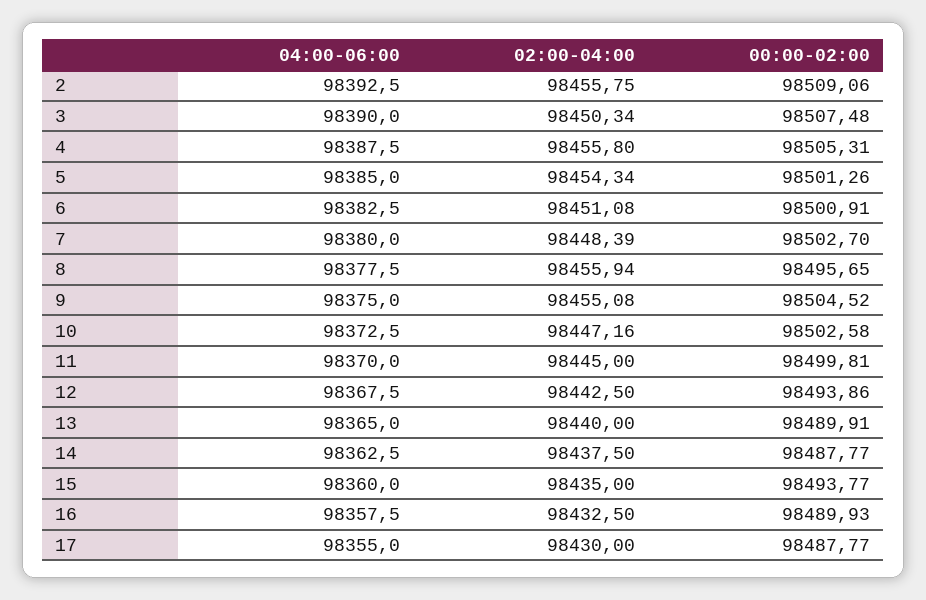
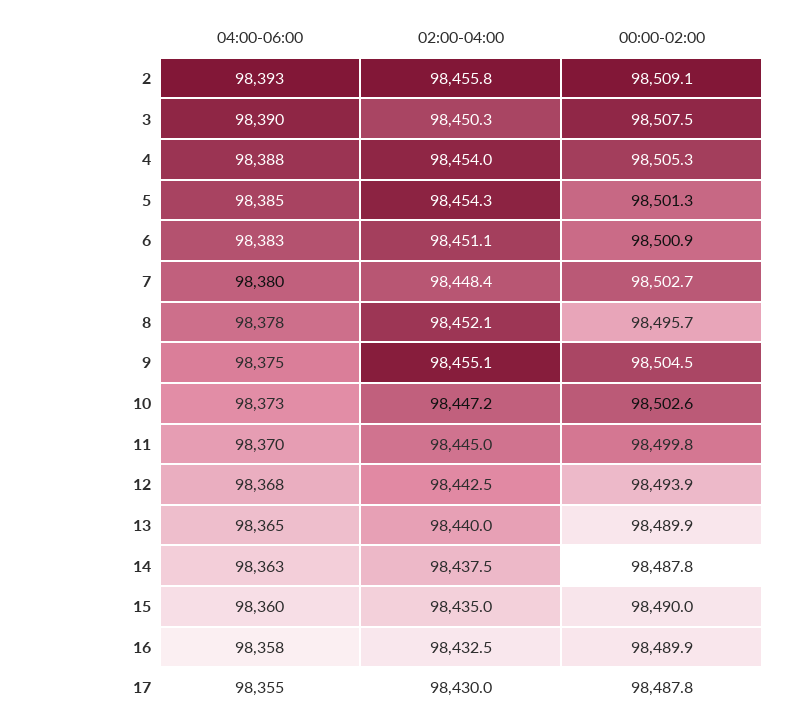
02:00-04:00, 4: 98455.8 -> 98454
02:00-04:00, 8: 98455.94 -> 98452.1
00:00-02:00, 15: 98493.77 -> 98490

